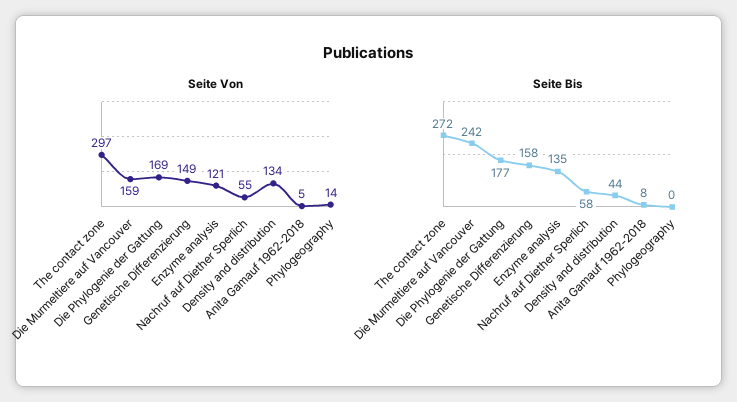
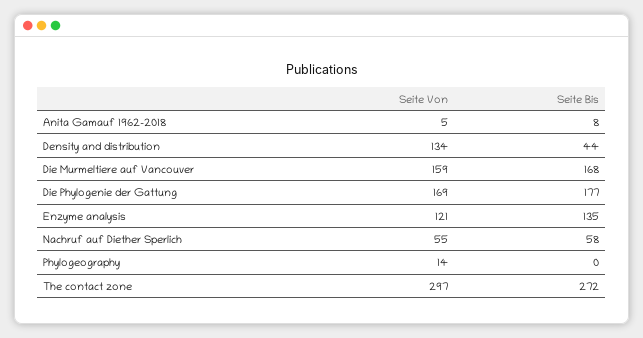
Seite Von, Genetische Differenzierung: 149 -> none
Seite Bis, Die Murmeltiere auf Vancouver: 242 -> 168
Seite Bis, Genetische Differenzierung: 158 -> none

